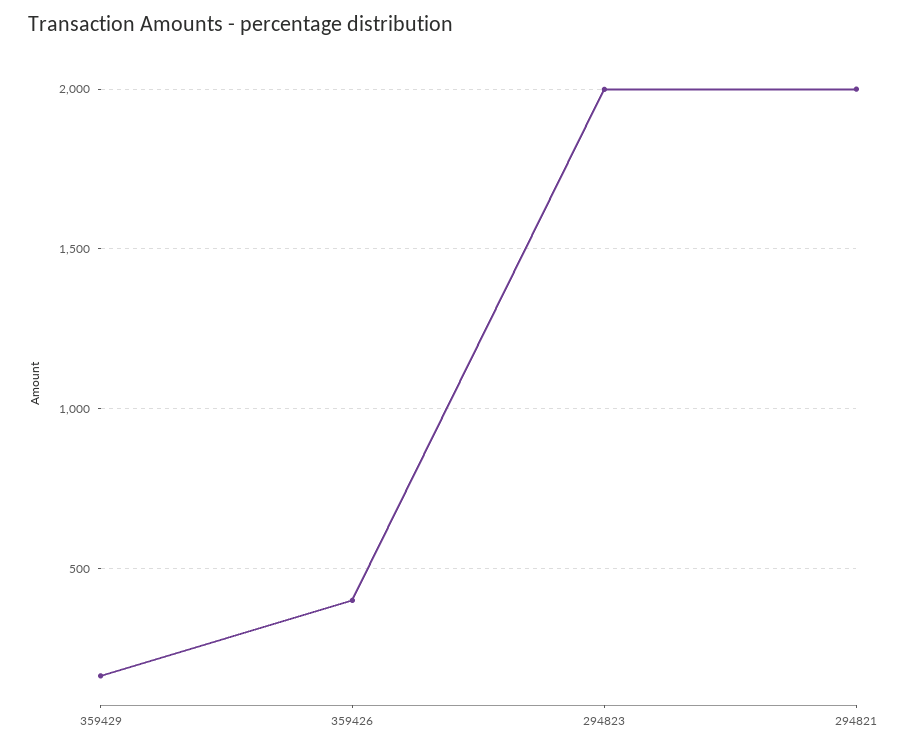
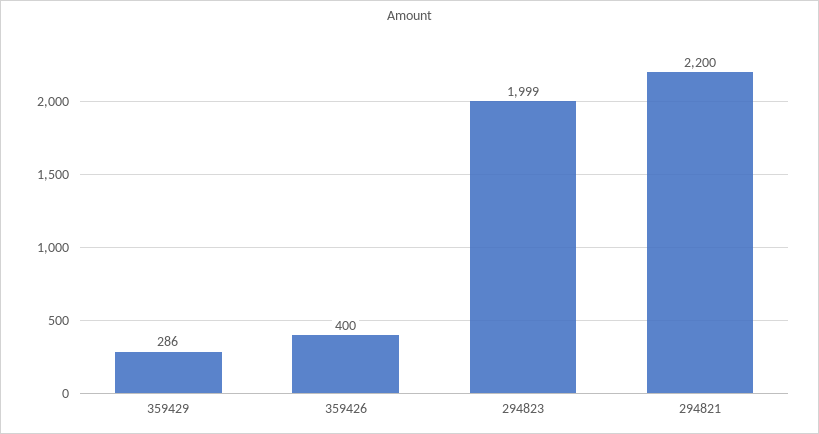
359429: 150 -> 286
294821: 2000 -> 2200

